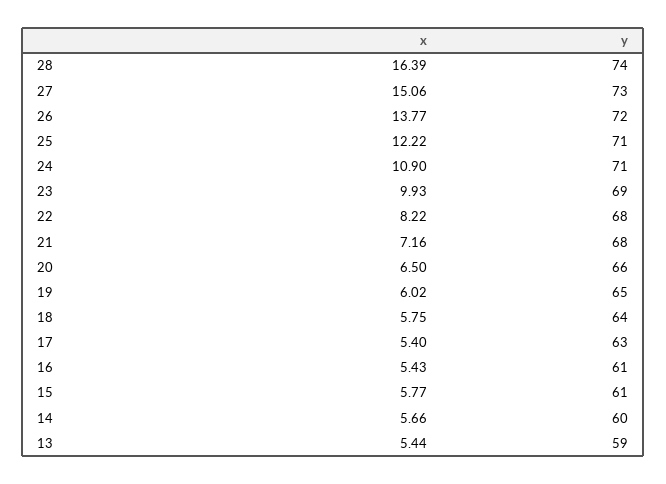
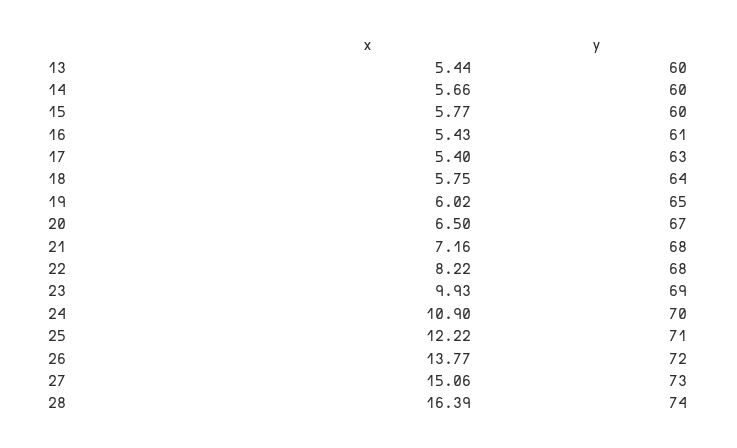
y, 24: 71 -> 70
y, 20: 66 -> 67
y, 15: 61 -> 60
y, 13: 59 -> 60

